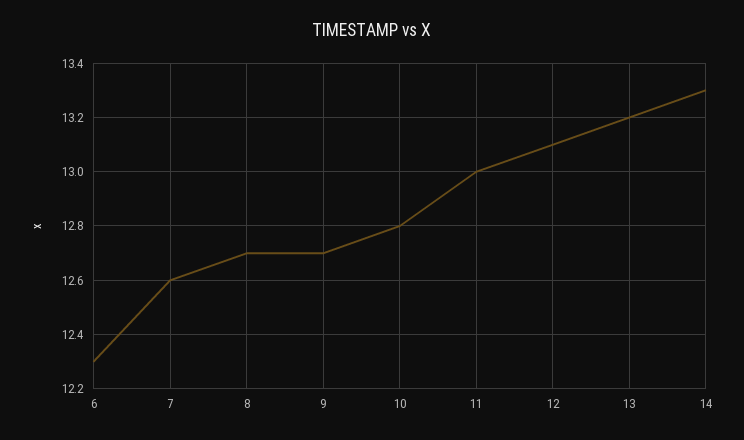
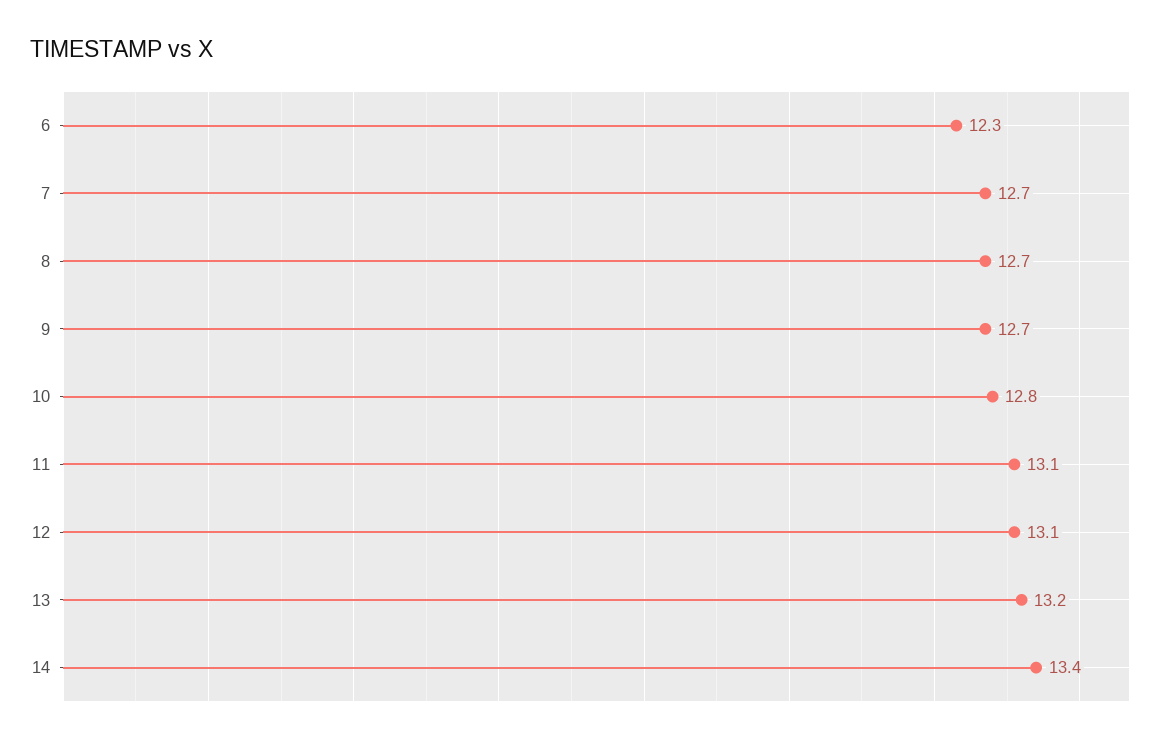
7: 12.6 -> 12.7
11: 13 -> 13.1
14: 13.3 -> 13.4

